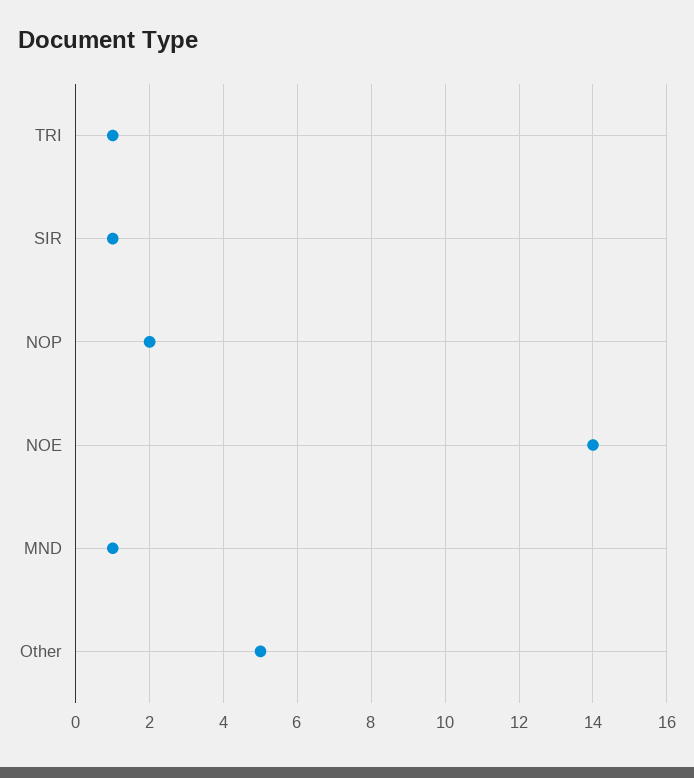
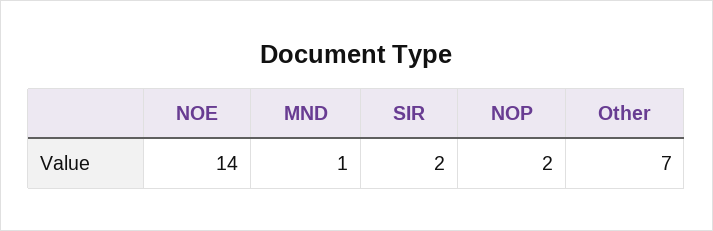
TRI: 1 -> none
SIR: 1 -> 2
Other: 5 -> 7

